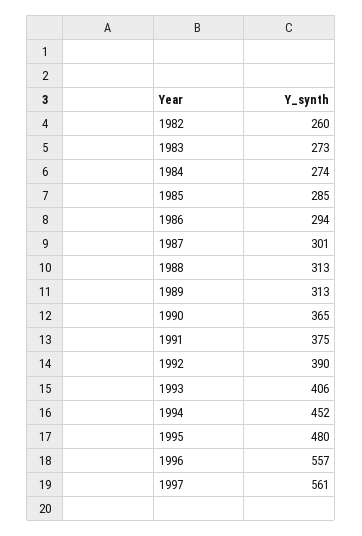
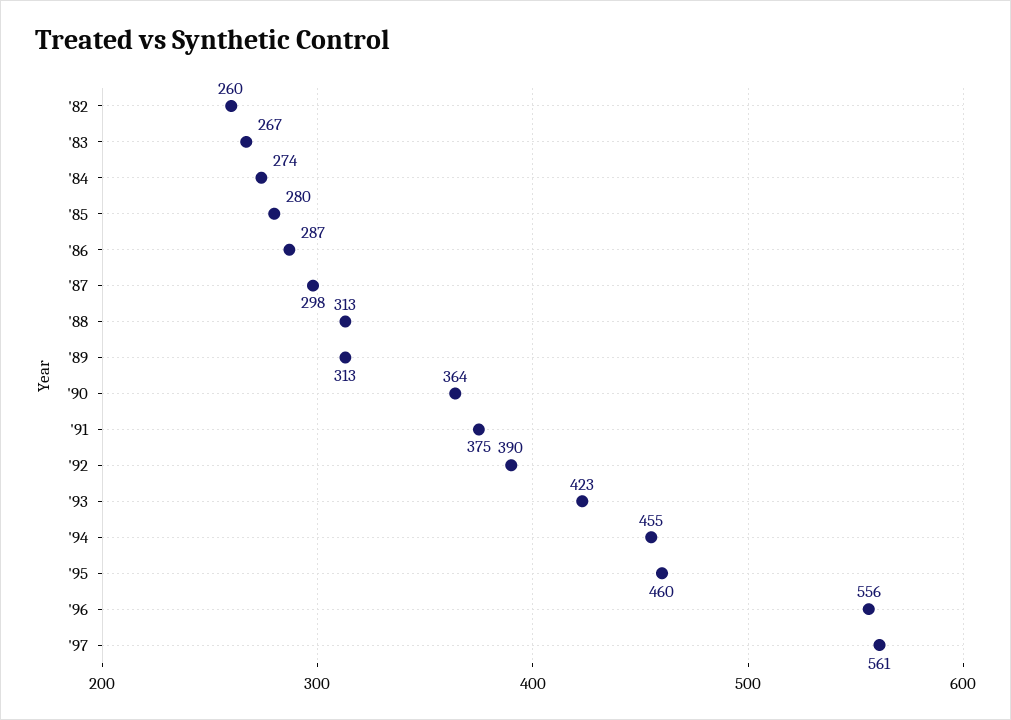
1983: 273 -> 267
1985: 285 -> 280
1986: 294 -> 287
1987: 301 -> 298
1990: 365 -> 364
1993: 406 -> 423
1994: 452 -> 455
1995: 480 -> 460
1996: 557 -> 556

